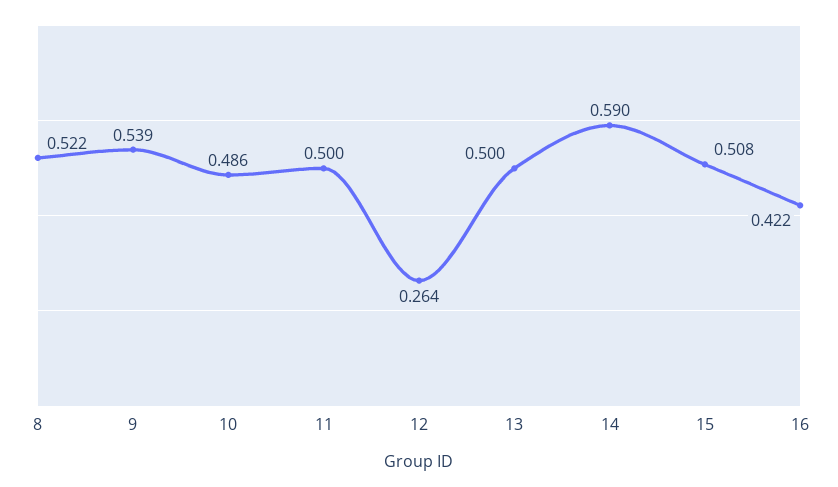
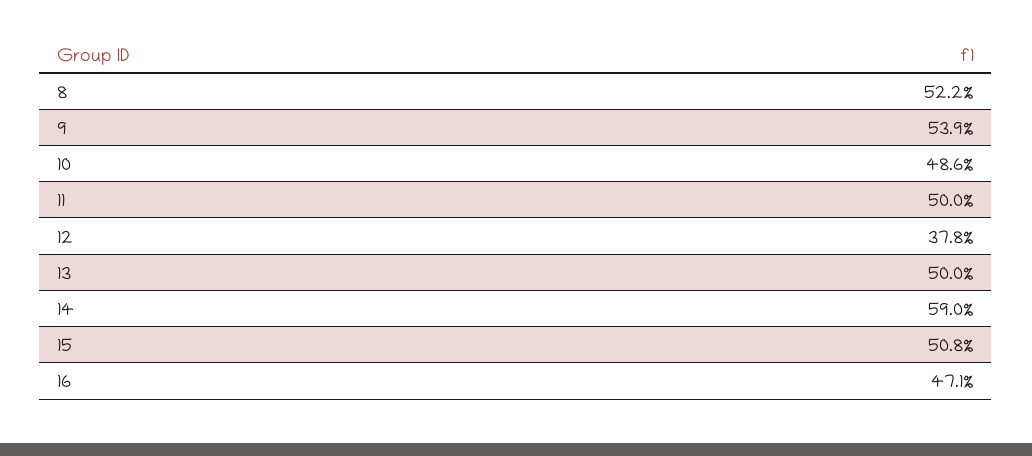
12: 0.264 -> 0.378
16: 0.422 -> 0.471

